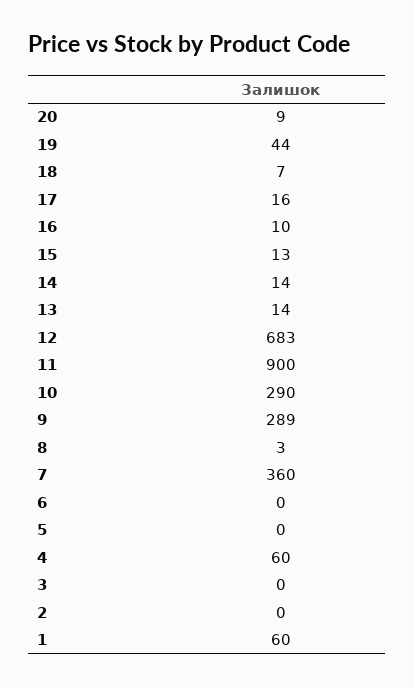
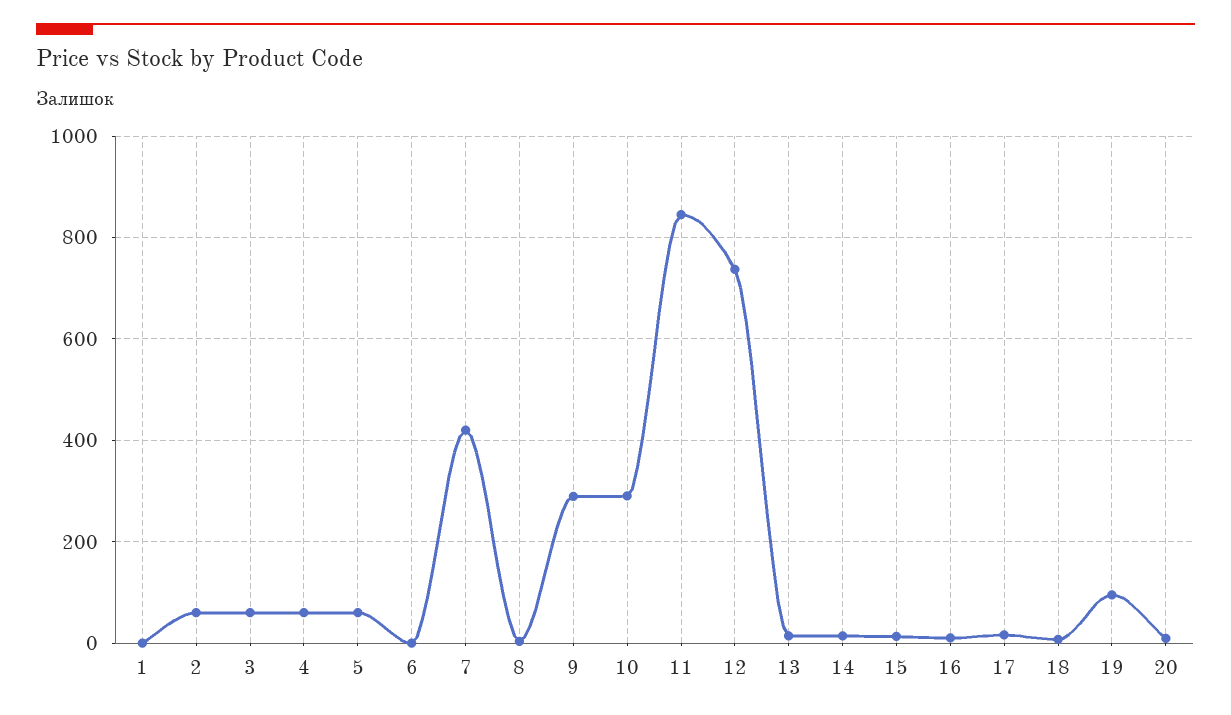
19: 44 -> 100
12: 683 -> 740
11: 900 -> 840
7: 360 -> 420
5: 0 -> 60
3: 0 -> 60
2: 0 -> 60
1: 60 -> 0

